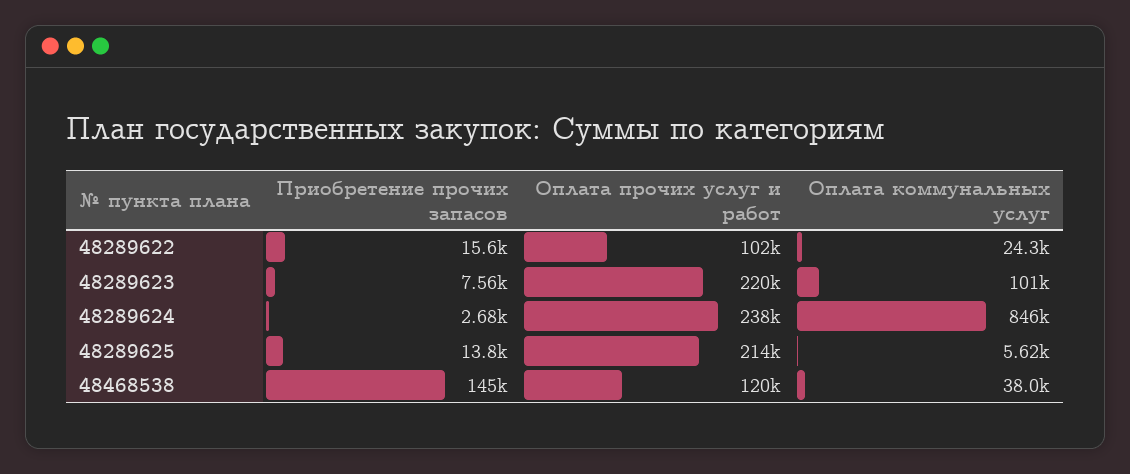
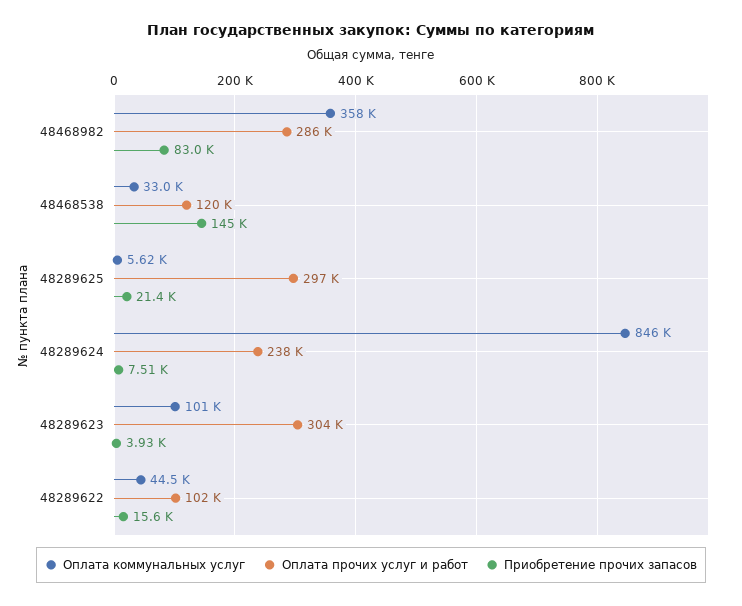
Оплата коммунальных услуг, 48289622: 24300 -> 44500
Приобретение прочих запасов, 48289623: 7560 -> 3930
Оплата прочих услуг и работ, 48289623: 220000 -> 304000
Приобретение прочих запасов, 48289624: 2680 -> 7510
Приобретение прочих запасов, 48289625: 13800 -> 21400
Оплата прочих услуг и работ, 48289625: 214000 -> 297000
Оплата коммунальных услуг, 48468538: 38000 -> 33000
Оплата коммунальных услуг, 48468982: none -> 358000
Оплата прочих услуг и работ, 48468982: none -> 286000
Приобретение прочих запасов, 48468982: none -> 83000

